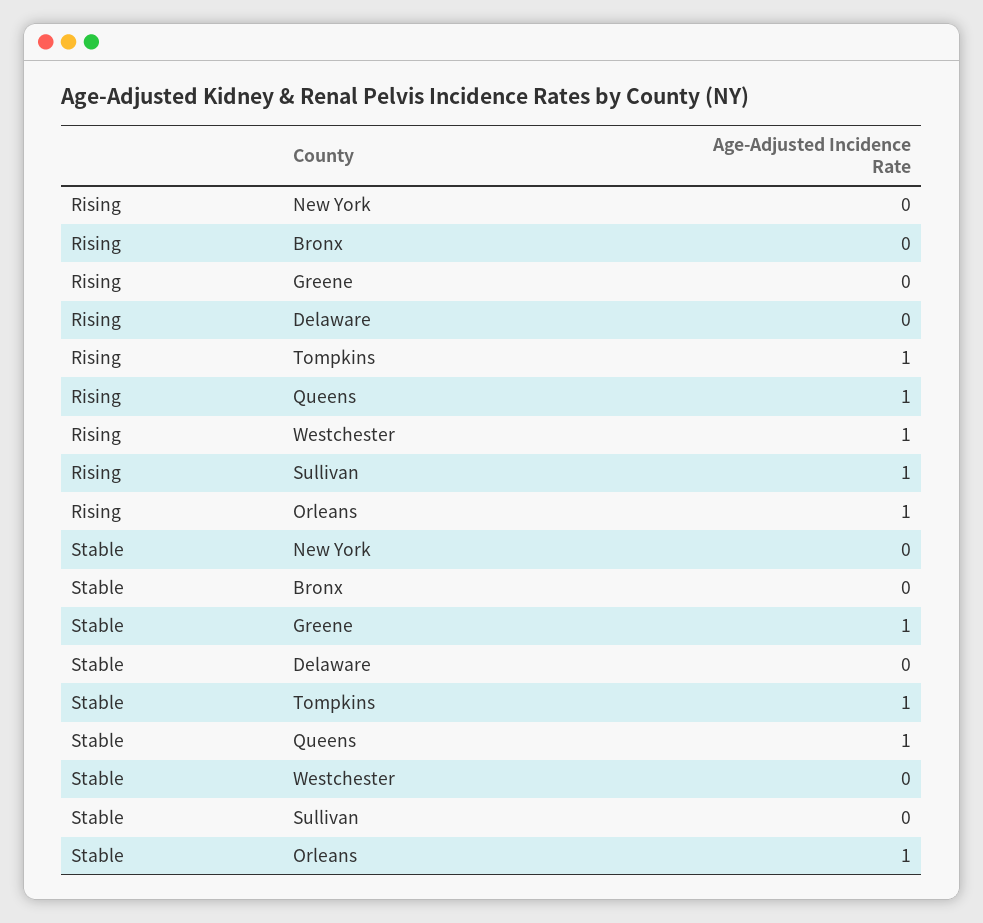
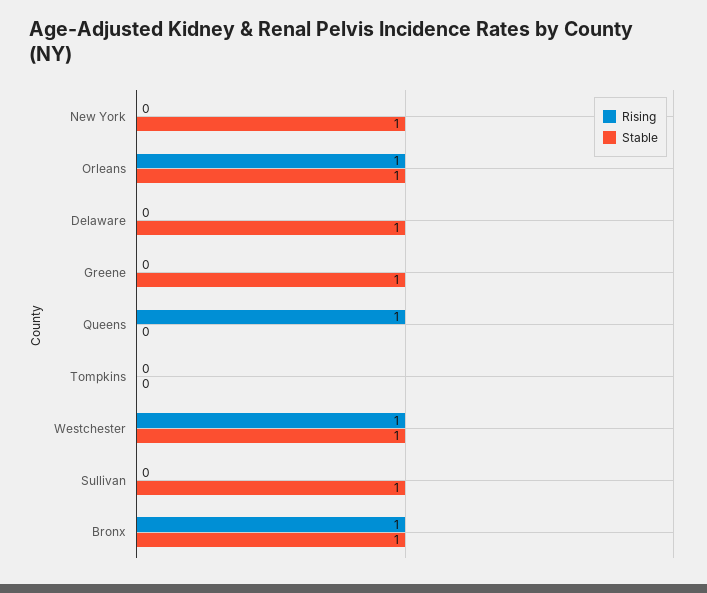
Rising, Bronx: 0 -> 1
Rising, Tompkins: 1 -> 0
Rising, Sullivan: 1 -> 0
Stable, New York: 0 -> 1
Stable, Bronx: 0 -> 1
Stable, Delaware: 0 -> 1
Stable, Tompkins: 1 -> 0
Stable, Queens: 1 -> 0
Stable, Westchester: 0 -> 1
Stable, Sullivan: 0 -> 1

